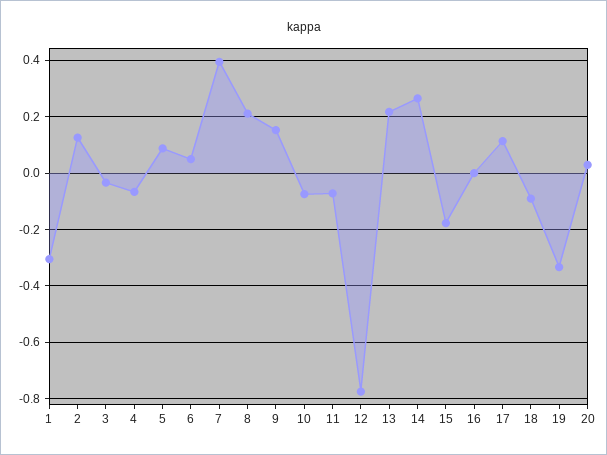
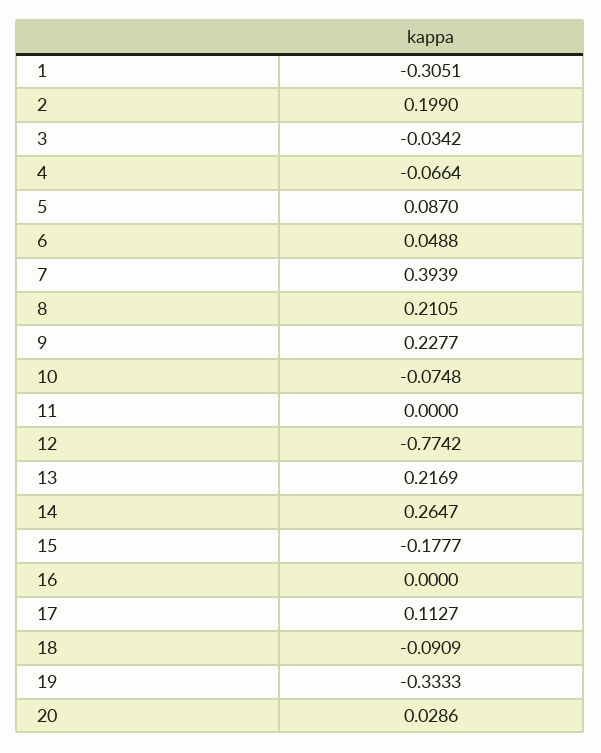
2: 0.125 -> 0.199
9: 0.15 -> 0.2277
11: -0.075 -> 0

